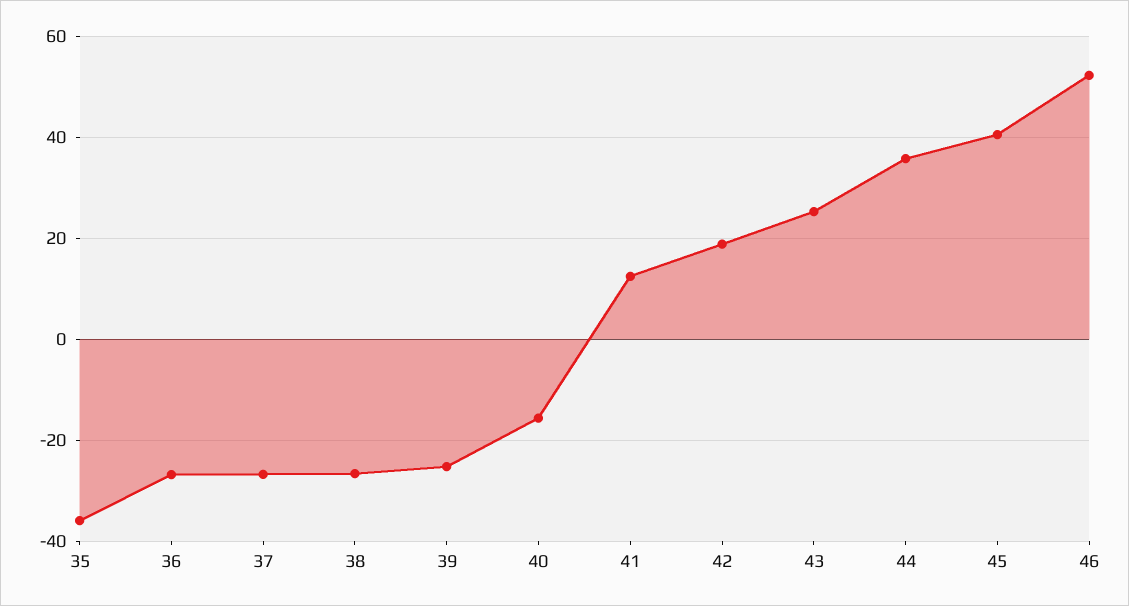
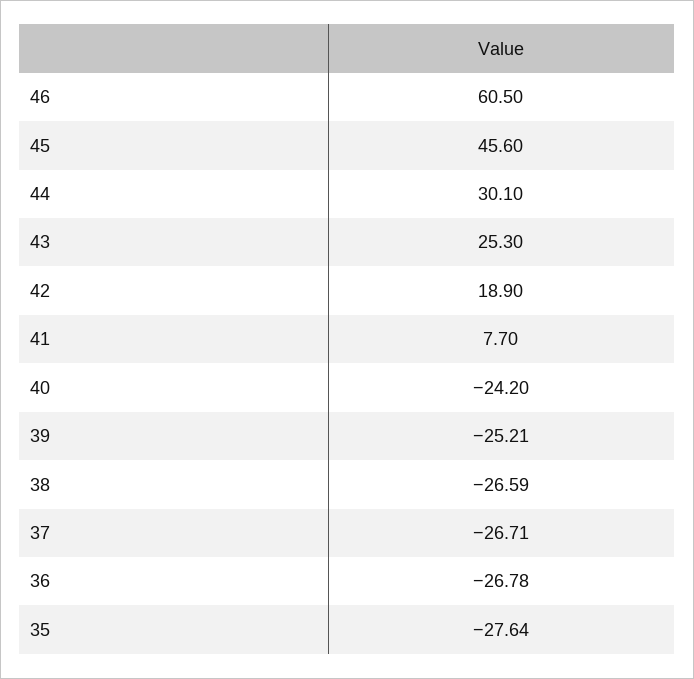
35: -36 -> -27.64
40: -16 -> -24.2
41: 12 -> 7.7
44: 36 -> 30.1
45: 40 -> 45.6
46: 52 -> 60.5

